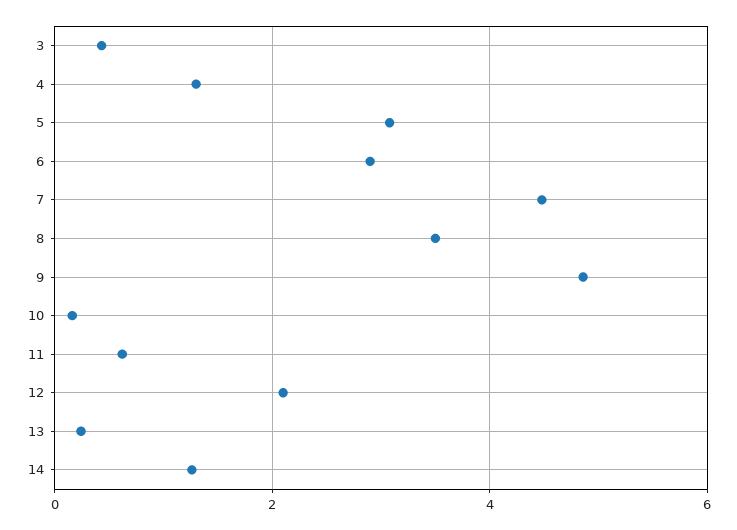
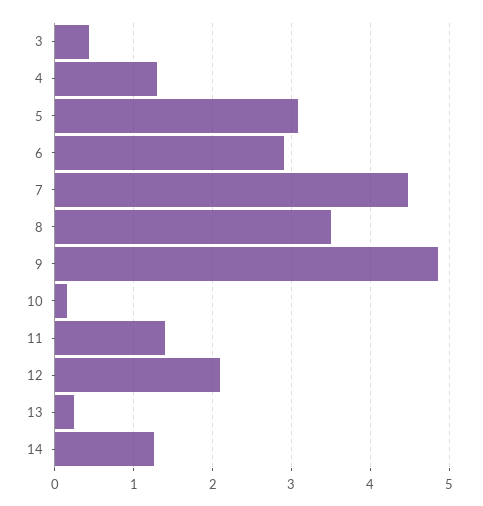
11: 0.6 -> 1.4

